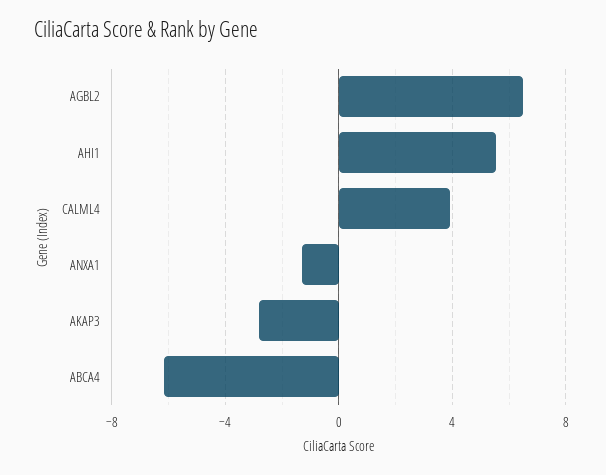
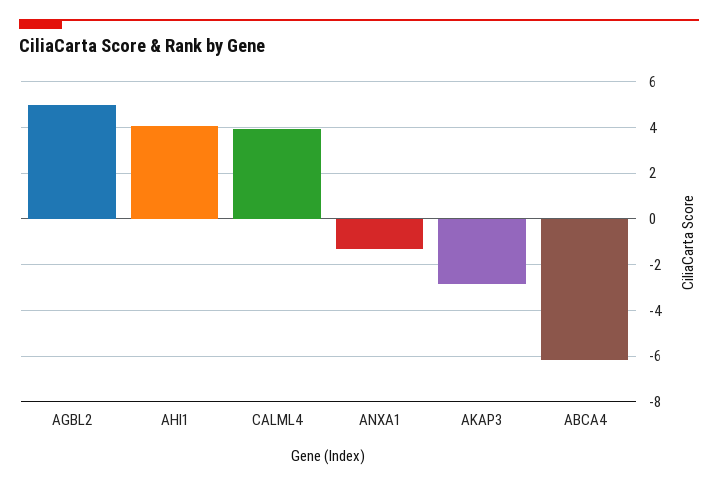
AGBL2: 6.5 -> 5
AHI1: 5.5 -> 4

